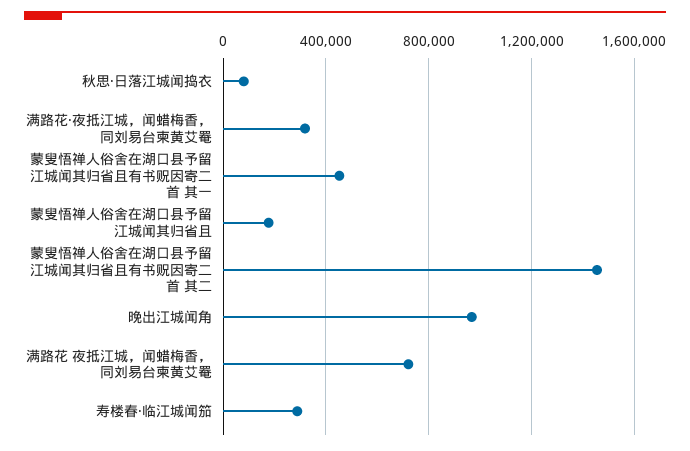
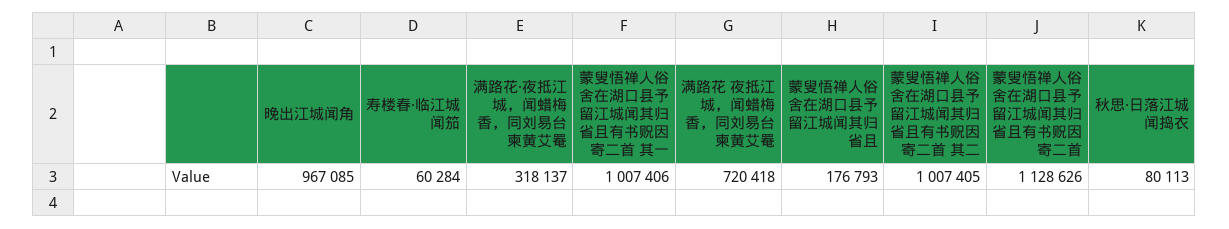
蒙叟悟禅人俗舍在湖口县予留江城闻其归省且有书贶因寄二首 其一: 450000 -> 1007406
蒙叟悟禅人俗舍在湖口县予留江城闻其归省且有书贶因寄二首 其二: 1450000 -> 1007405
寿楼春·临江城闻笳: 300000 -> 60284
蒙叟悟禅人俗舍在湖口县予留江城闻其归省且有书贶因寄二首: none -> 1128626

